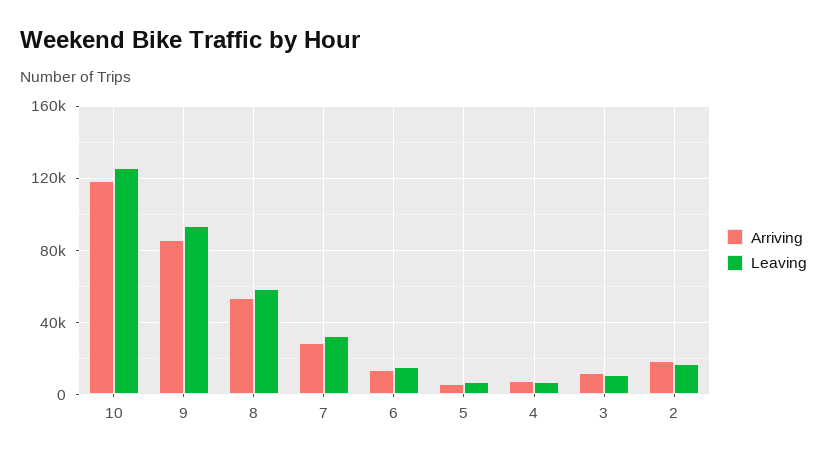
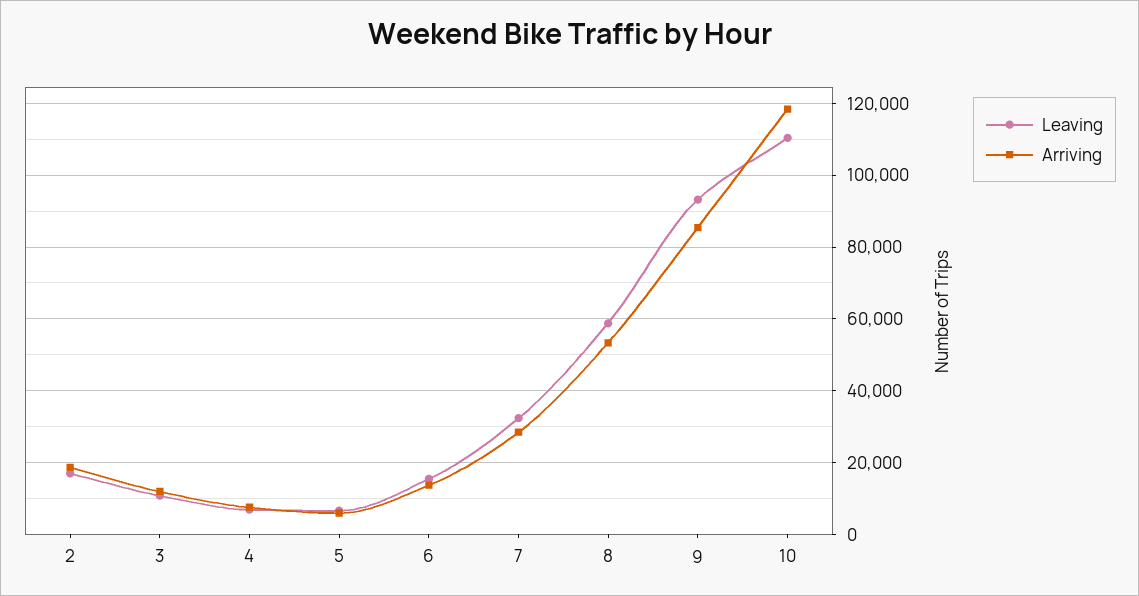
Leaving, 10: 125000 -> 110000

